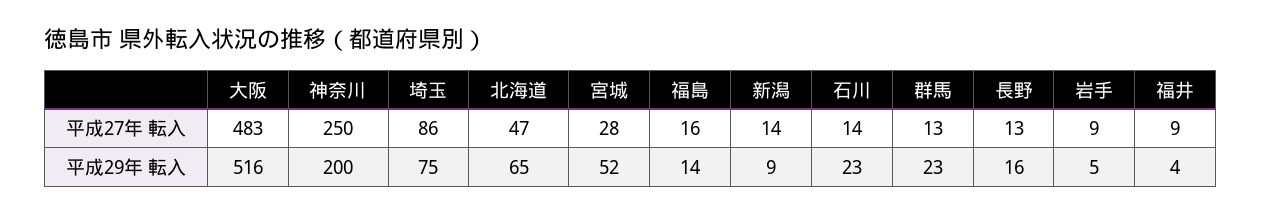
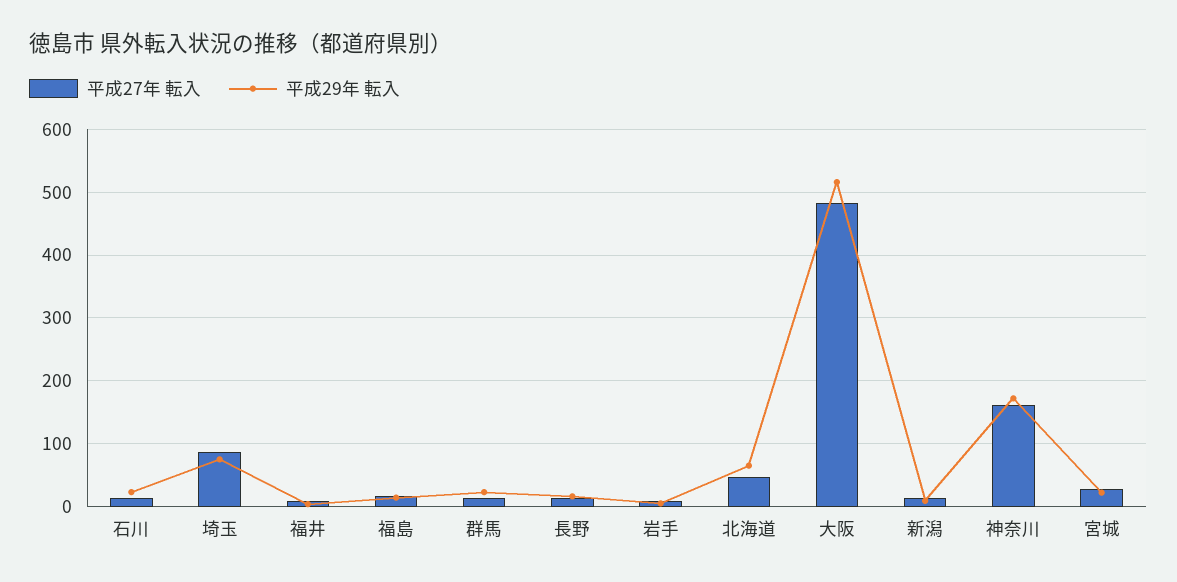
平成27年 転入, 神奈川: 250 -> 160
平成29年 転入, 神奈川: 200 -> 170
平成29年 転入, 宮城: 52 -> 20

